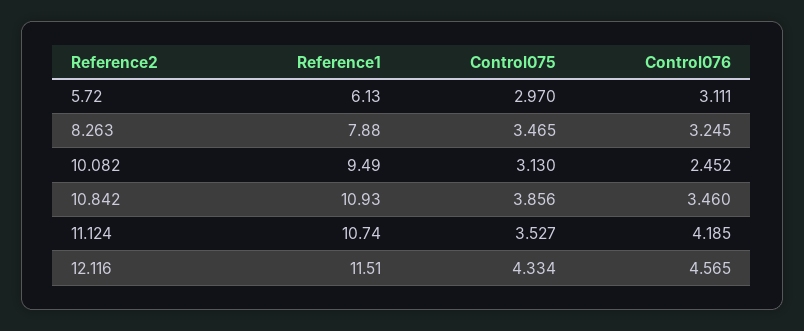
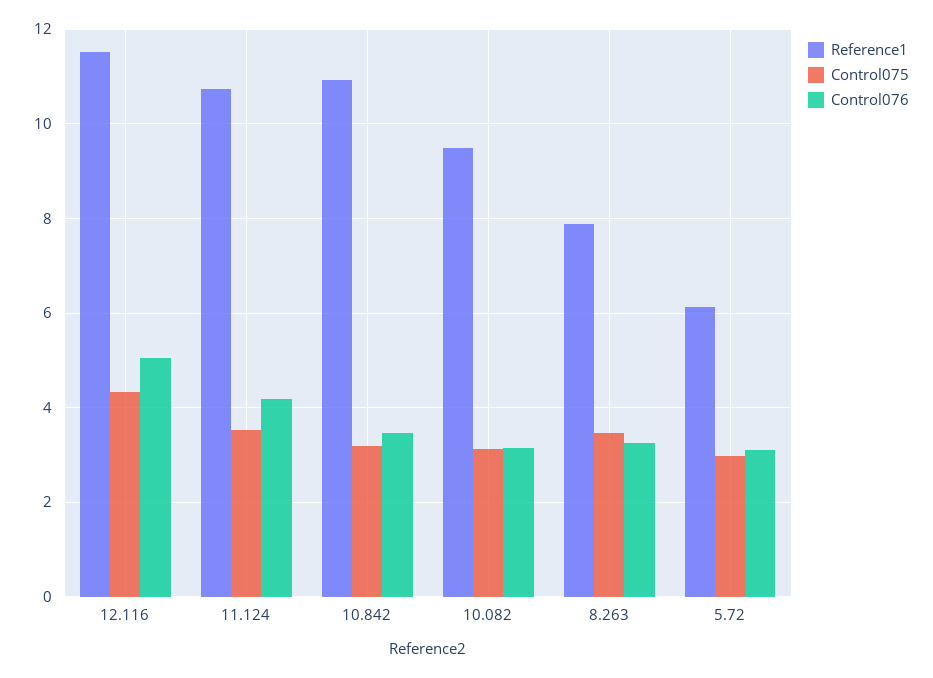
Control076, 10.082: 2.452 -> 3.2
Control075, 10.842: 3.856 -> 3.2
Control076, 12.116: 4.565 -> 5

